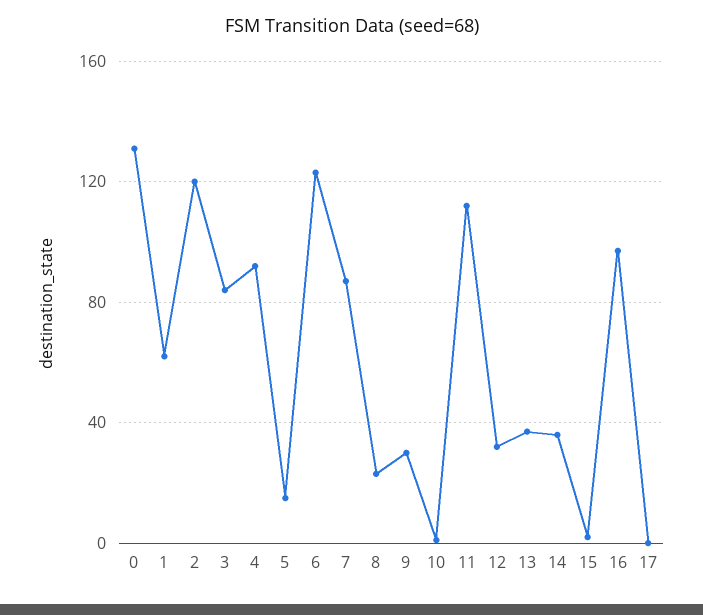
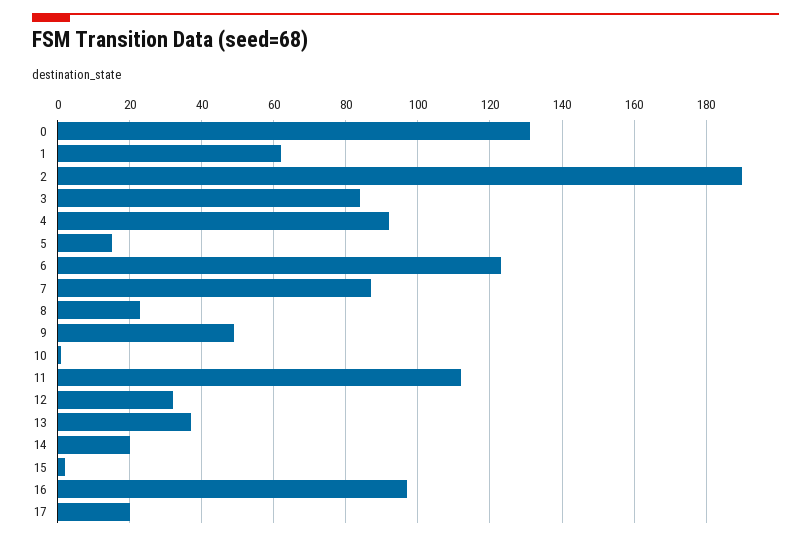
2: 120 -> 190
9: 30 -> 50
14: 35 -> 20
17: 0 -> 20

